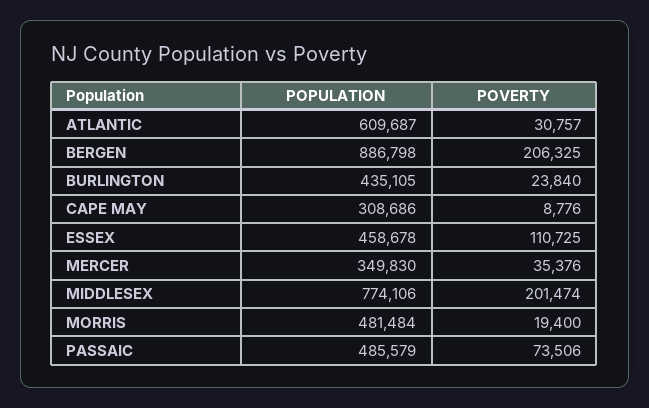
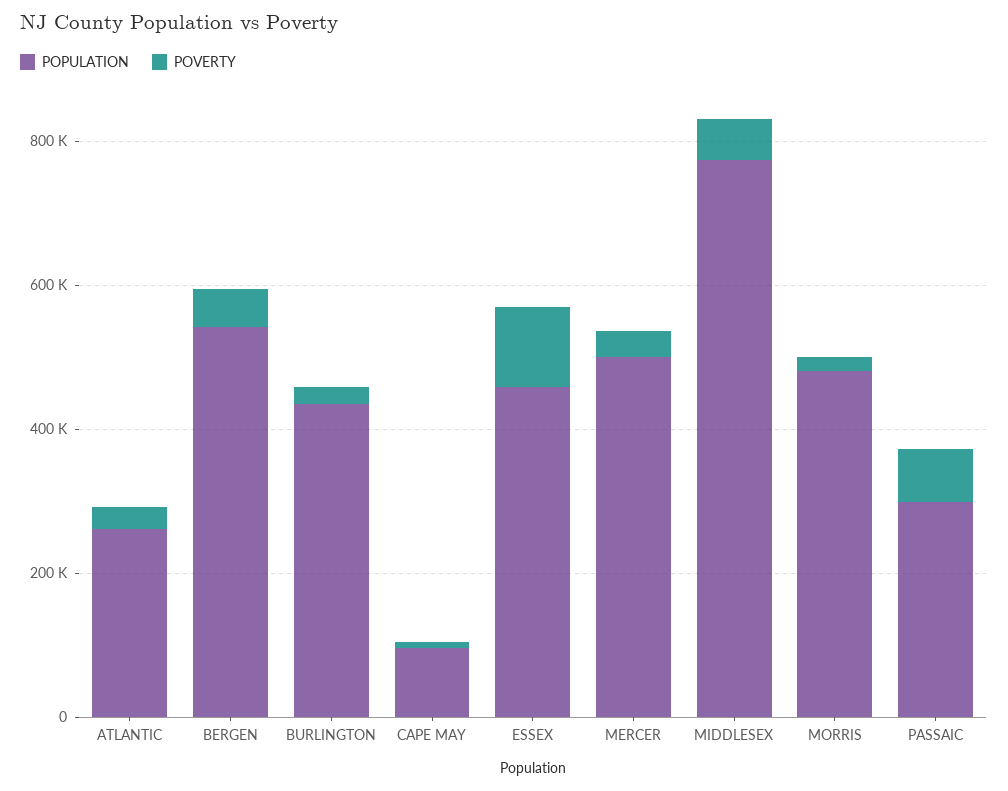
POPULATION, ATLANTIC: 609687 -> 250000
POPULATION, BERGEN: 886798 -> 550000
POVERTY, BERGEN: 206325 -> 50000
POPULATION, CAPE MAY: 308686 -> 100000
POPULATION, MERCER: 349830 -> 500000
POVERTY, MIDDLESEX: 201474 -> 50000
POPULATION, PASSAIC: 485579 -> 300000

